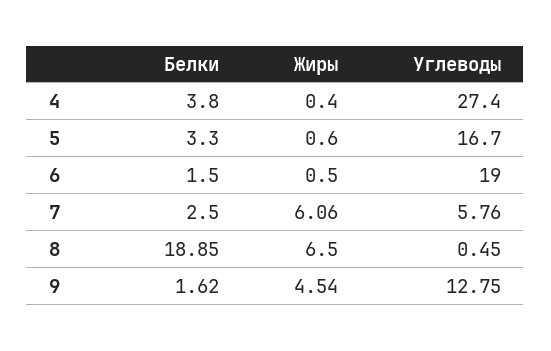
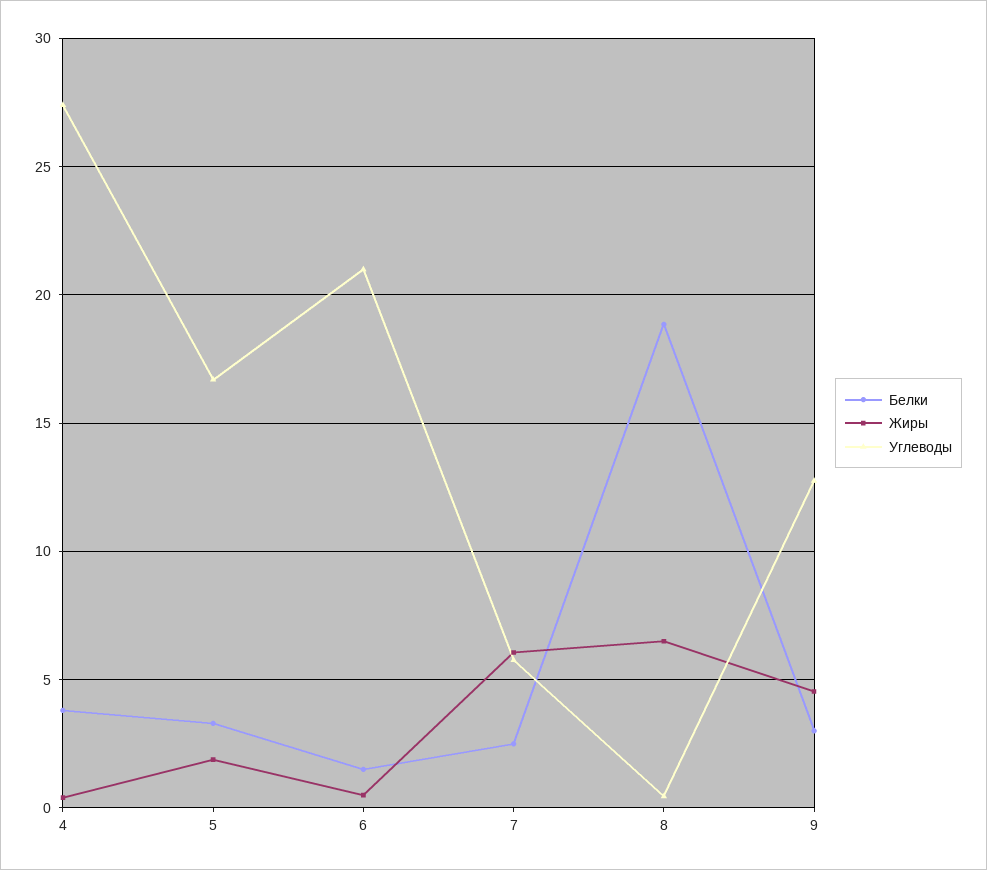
Жиры, 5: 0.6 -> 2
Углеводы, 6: 19 -> 21
Белки, 9: 1.62 -> 3

